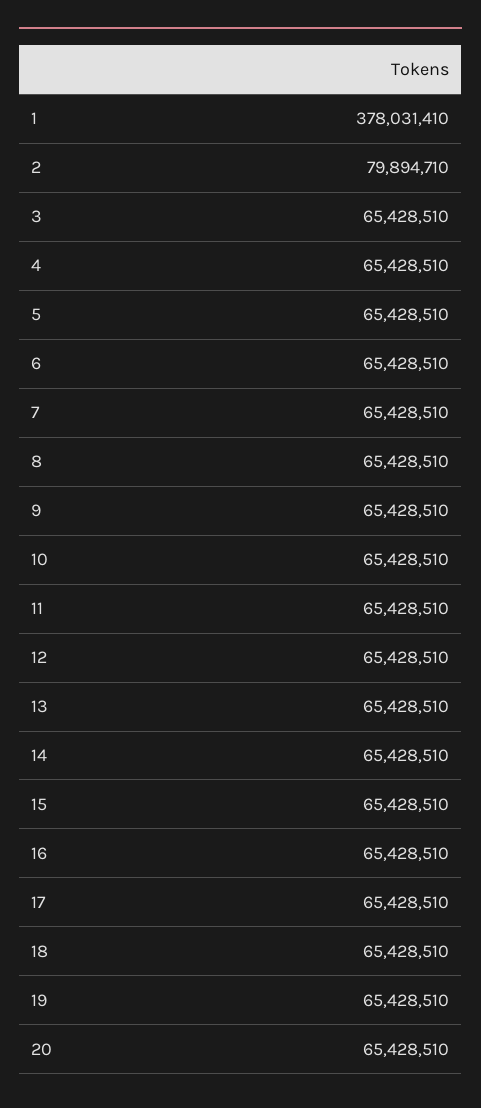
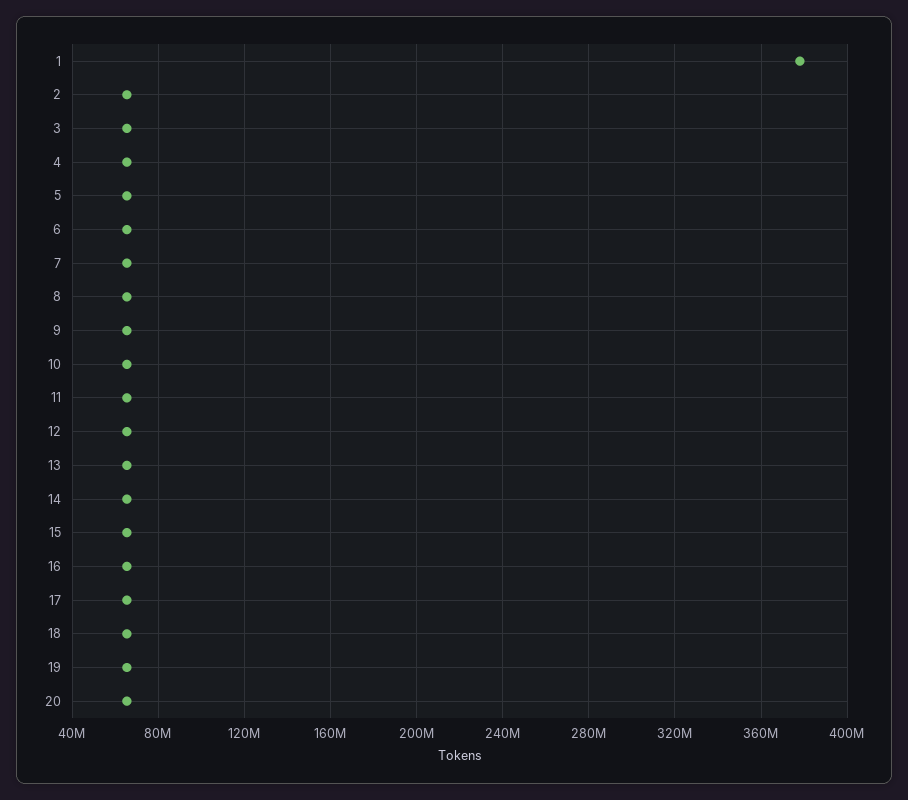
2: 79894710 -> 65000000

